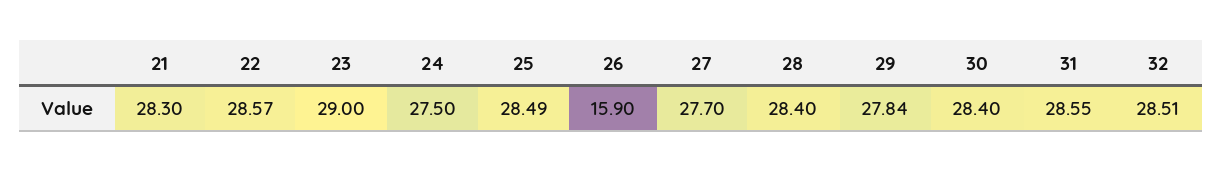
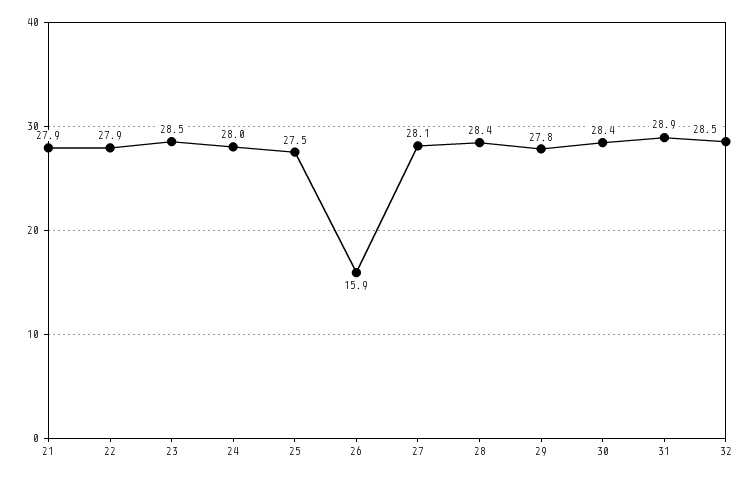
21: 28.3 -> 27.9
22: 28.57 -> 27.9
23: 29 -> 28.5
24: 27.5 -> 28
25: 28.49 -> 27.5
27: 27.7 -> 28.1
31: 28.55 -> 28.9

